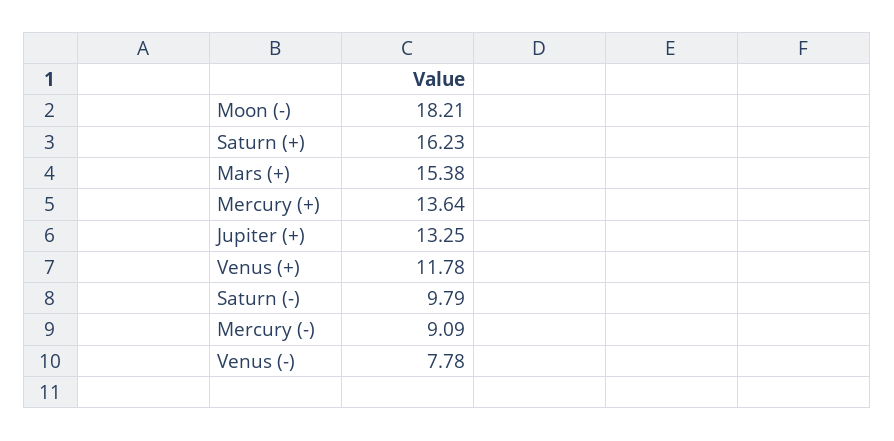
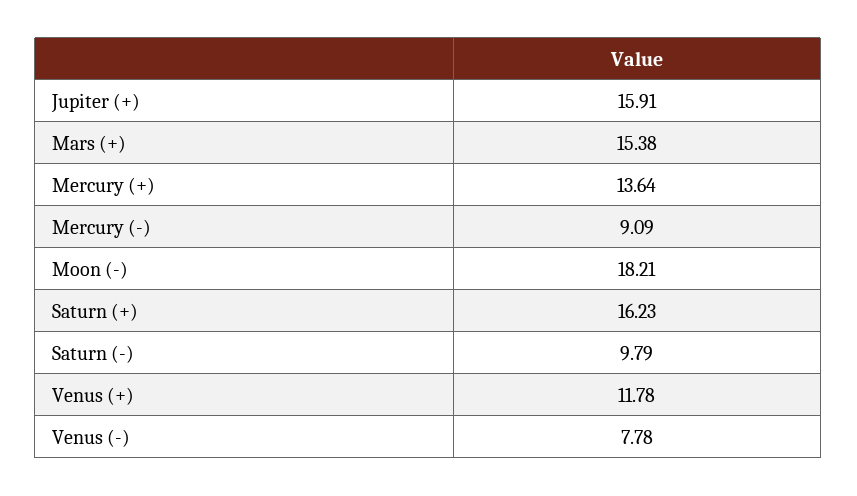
Jupiter (+): 13.25 -> 15.91

